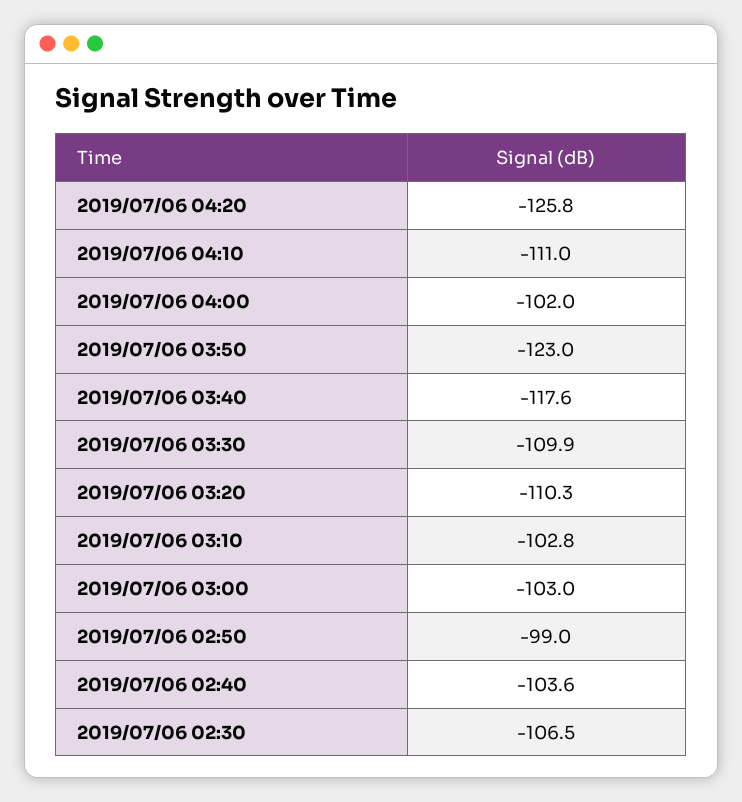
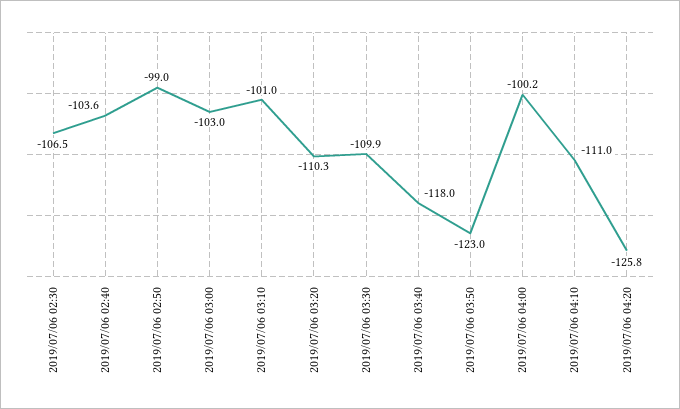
2019/07/06 04:00: -102 -> -100.2
2019/07/06 03:40: -117.6 -> -118
2019/07/06 03:10: -102.8 -> -101

